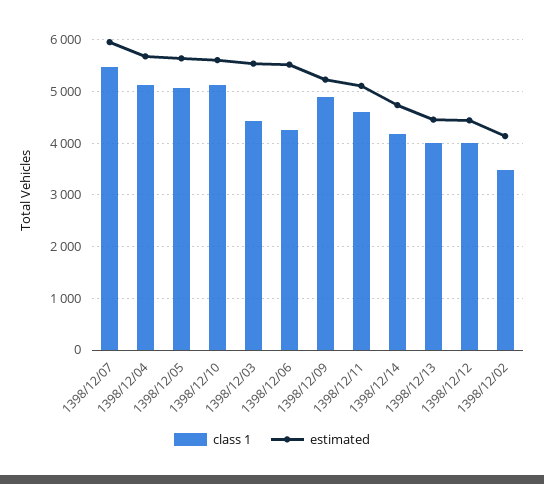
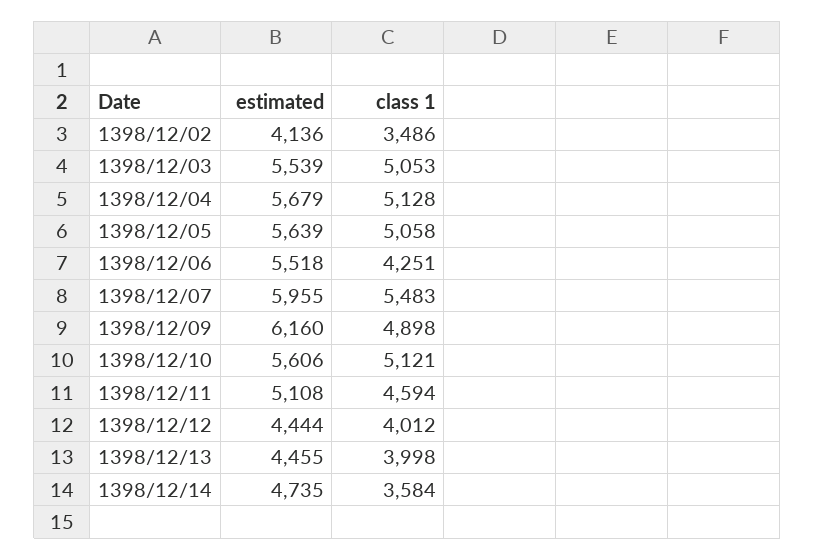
class 1, 1398/12/03: 4400 -> 5053
estimated, 1398/12/09: 5200 -> 6160
class 1, 1398/12/14: 4200 -> 3584

